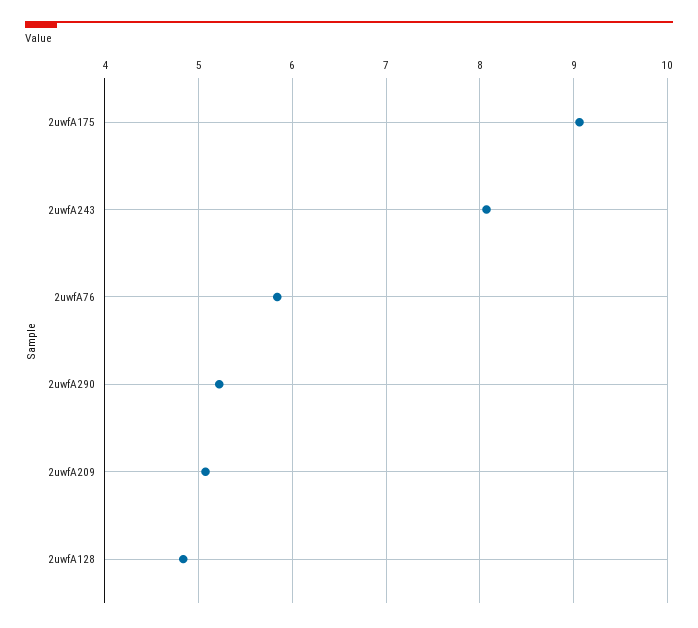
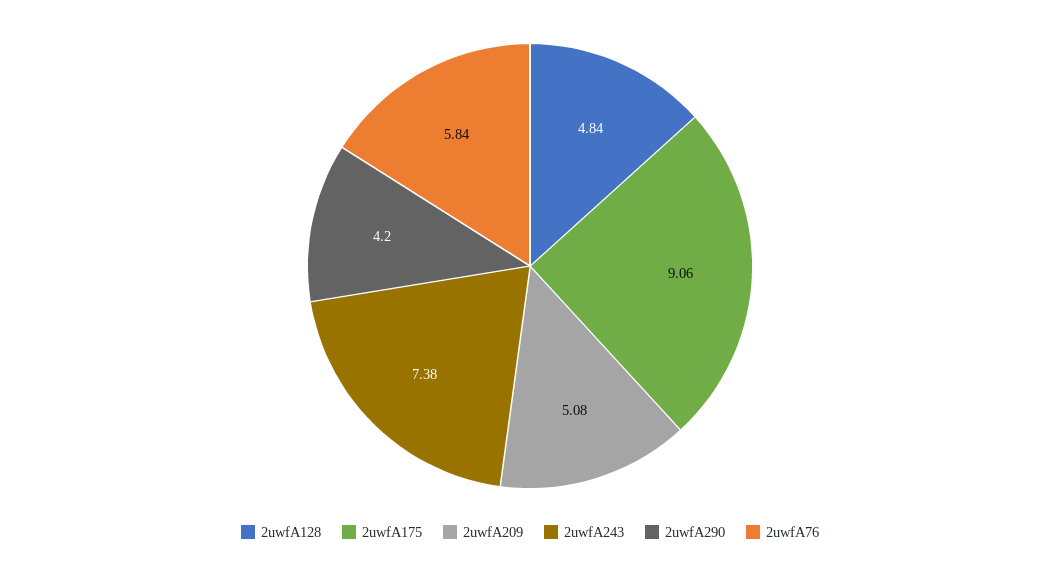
2uwfA243: 8.1 -> 7.38
2uwfA290: 5.2 -> 4.2

